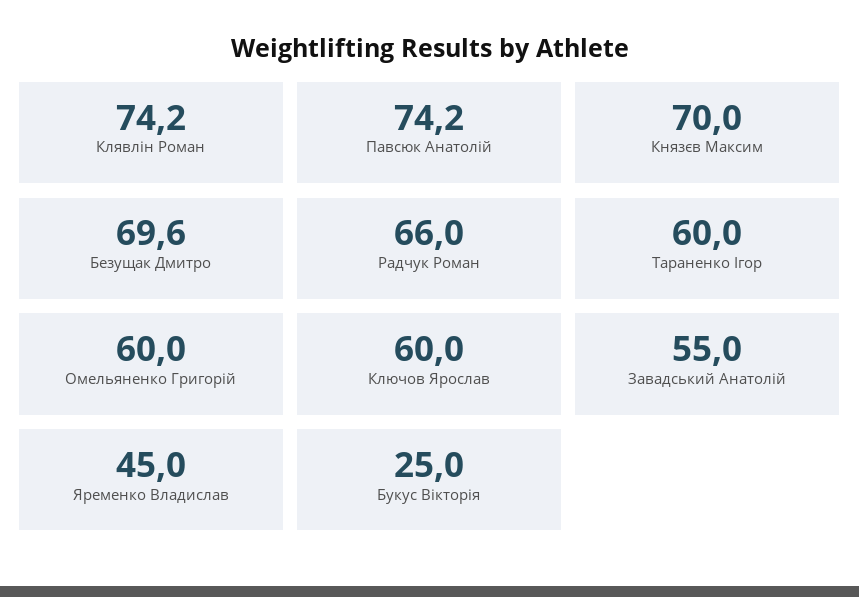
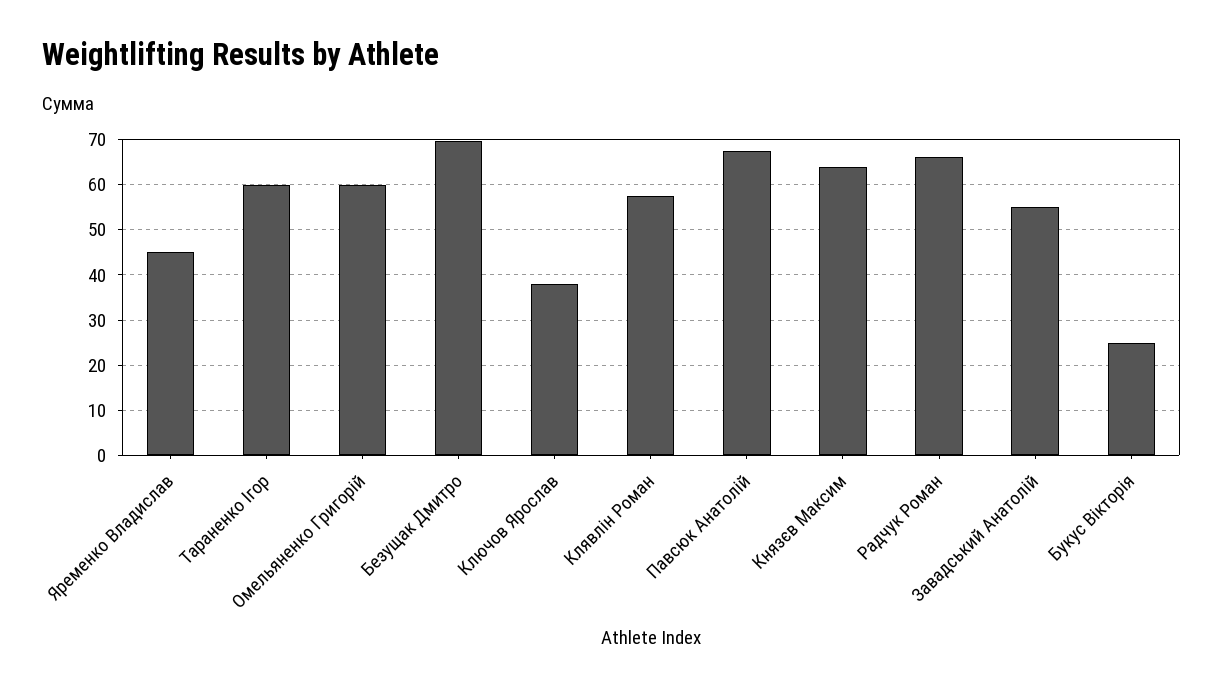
Клявлін Роман: 74.2 -> 58
Павсюк Анатолій: 74.2 -> 68
Князєв Максим: 70 -> 64
Ключов Ярослав: 60 -> 38

